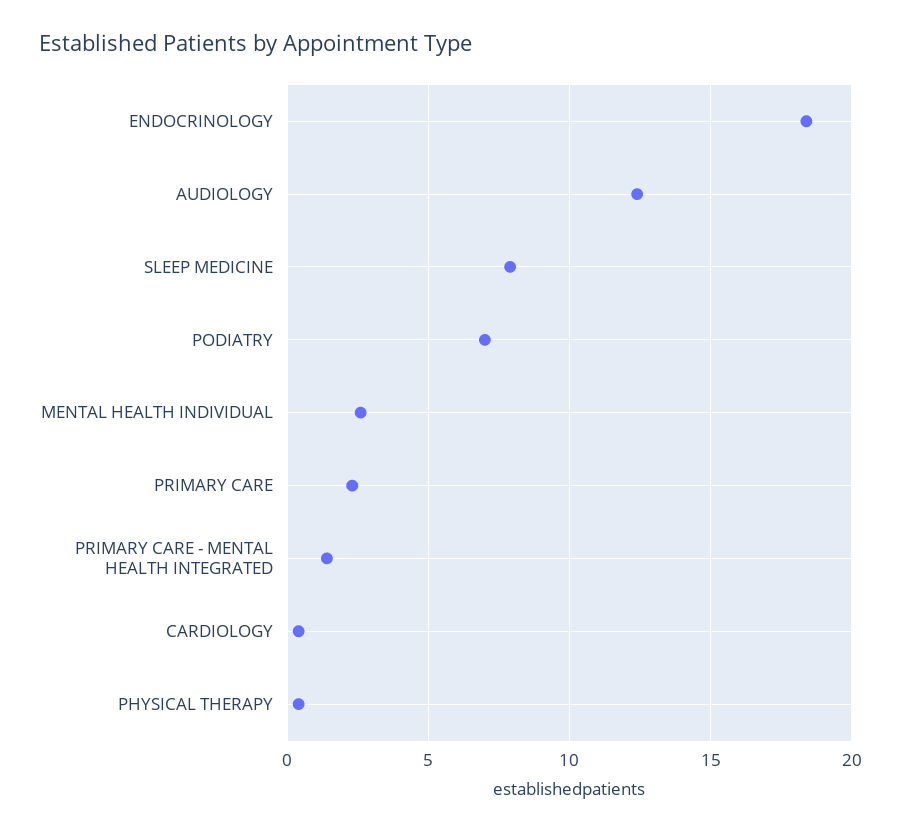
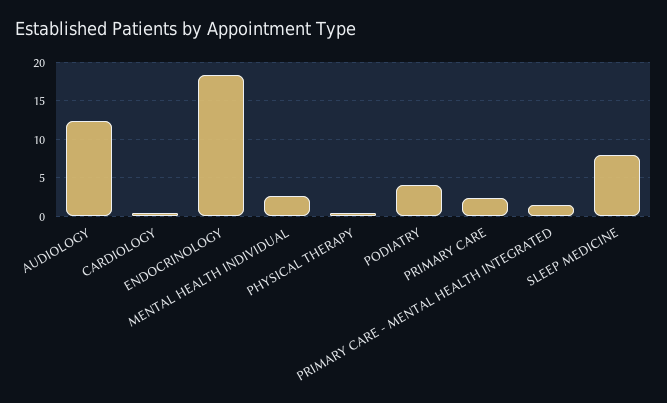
PODIATRY: 7 -> 4

